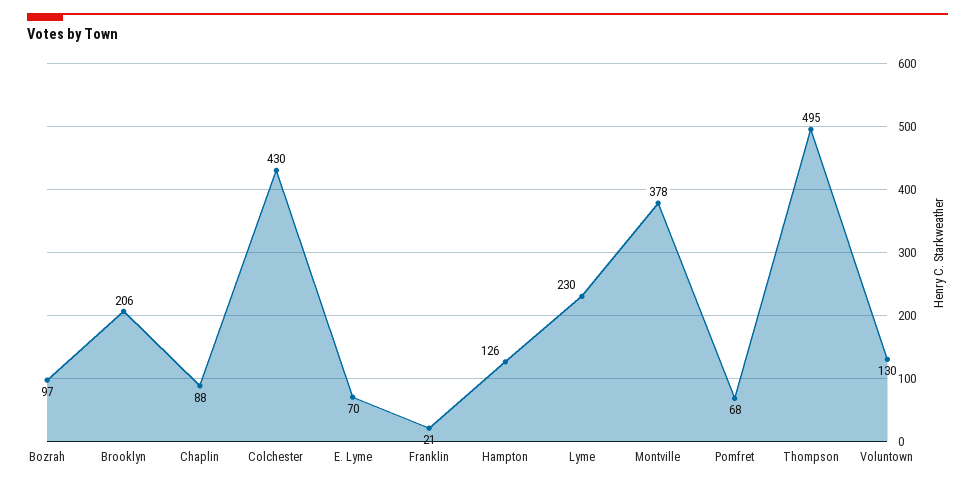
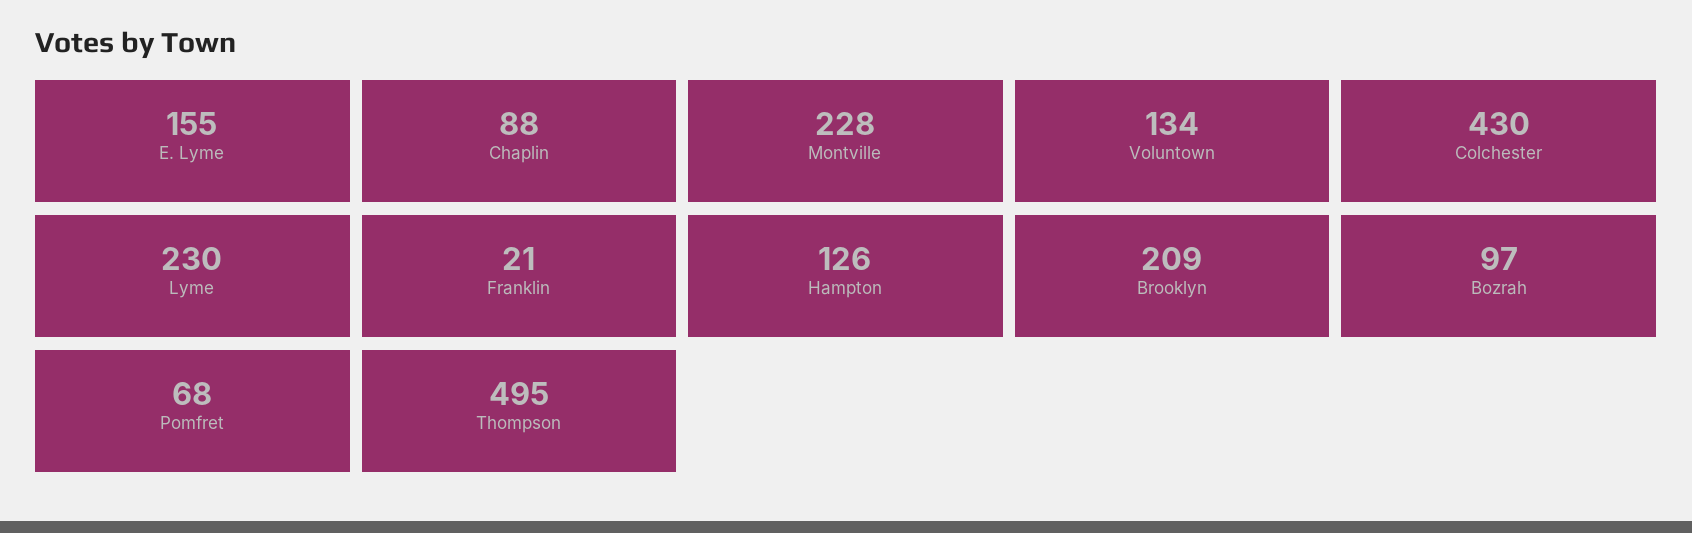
Brooklyn: 206 -> 209
E. Lyme: 70 -> 155
Montville: 378 -> 228
Voluntown: 130 -> 134

